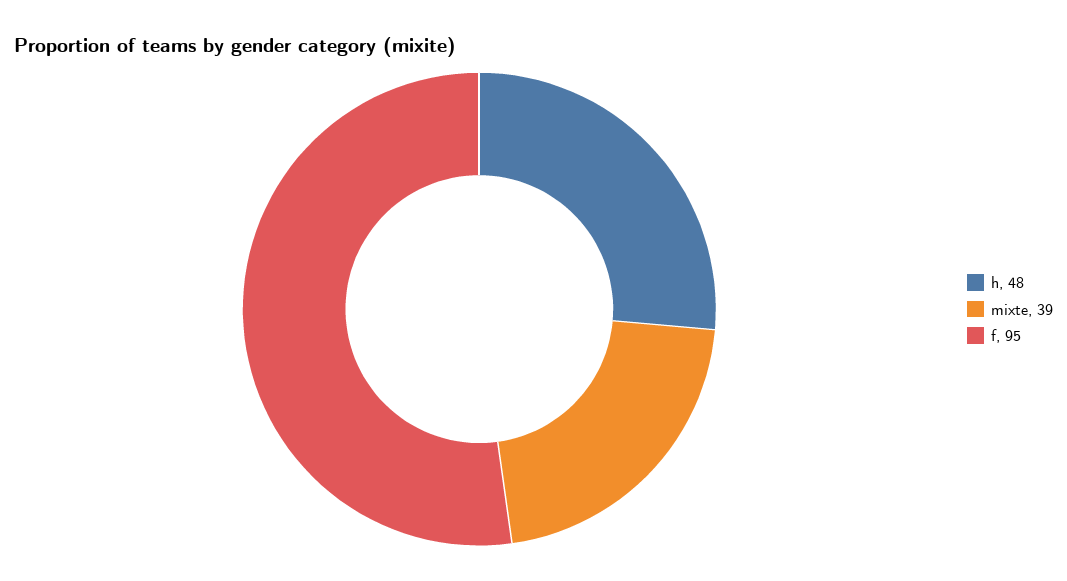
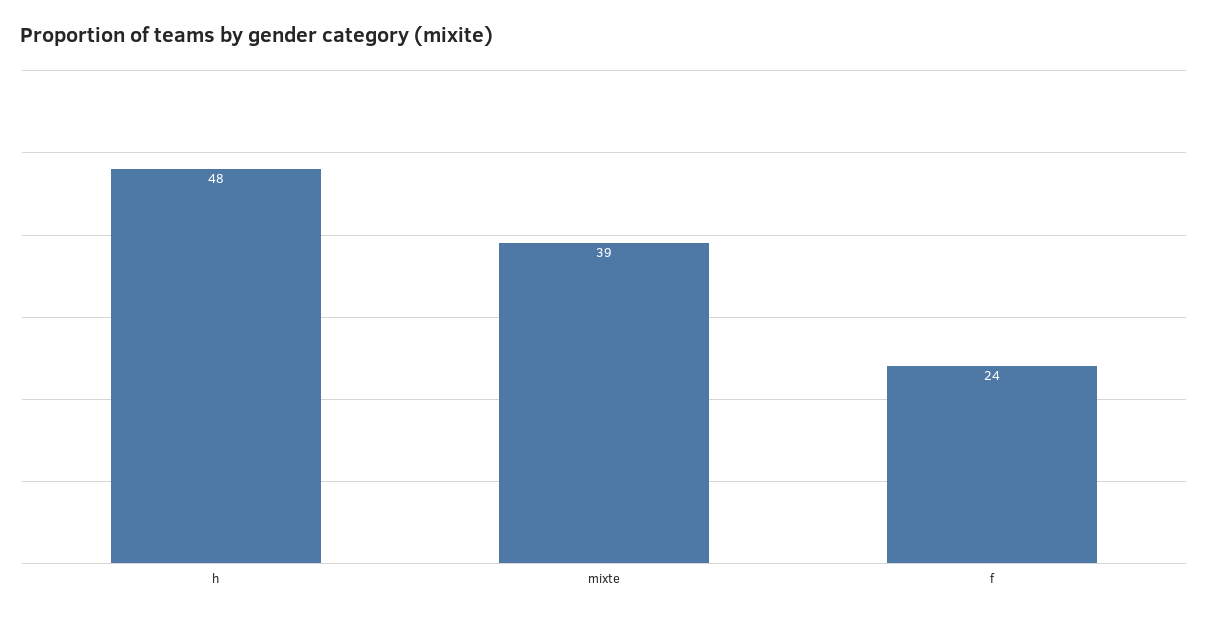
f: 95 -> 24

